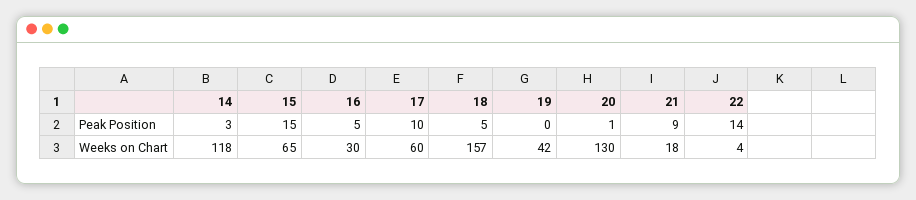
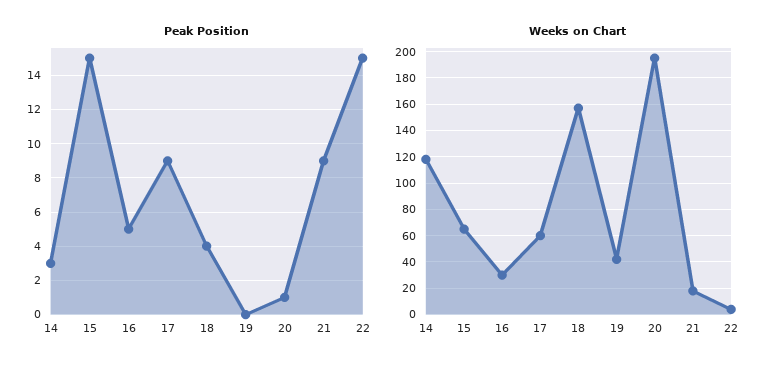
Peak Position, 17: 10 -> 9
Peak Position, 18: 5 -> 4
Peak Position, 22: 14 -> 15
Weeks on Chart, 20: 130 -> 195

